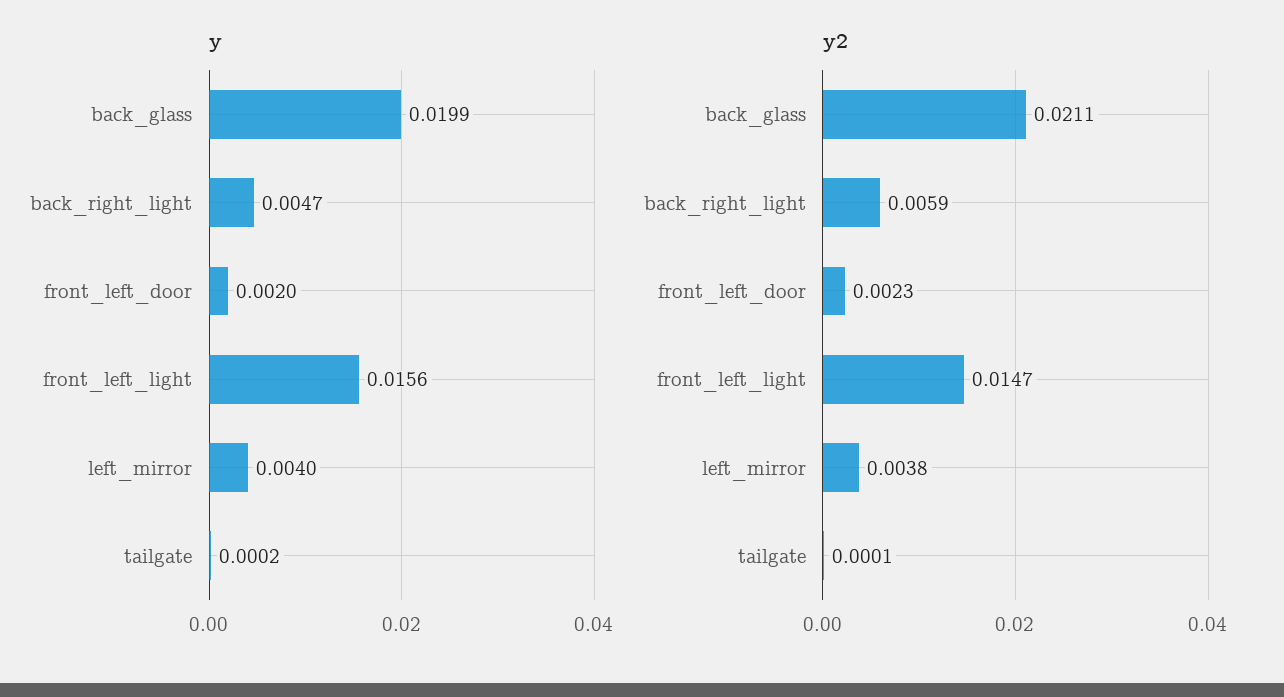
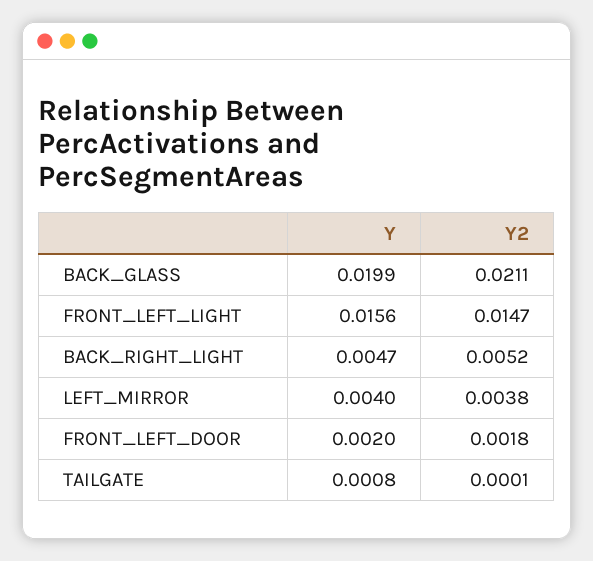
y, tailgate: 0.0002 -> 0.0008
y2, back_right_light: 0.0059 -> 0.0052
y2, front_left_door: 0.0023 -> 0.0018

